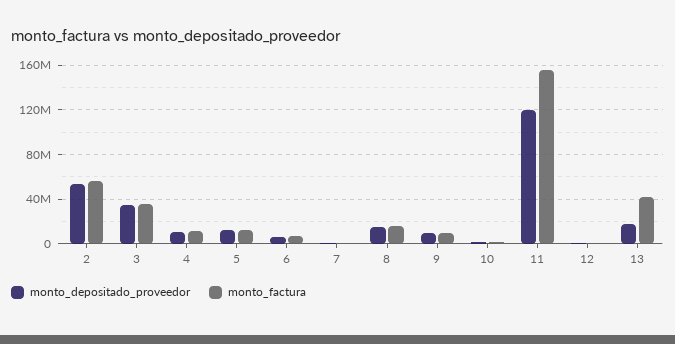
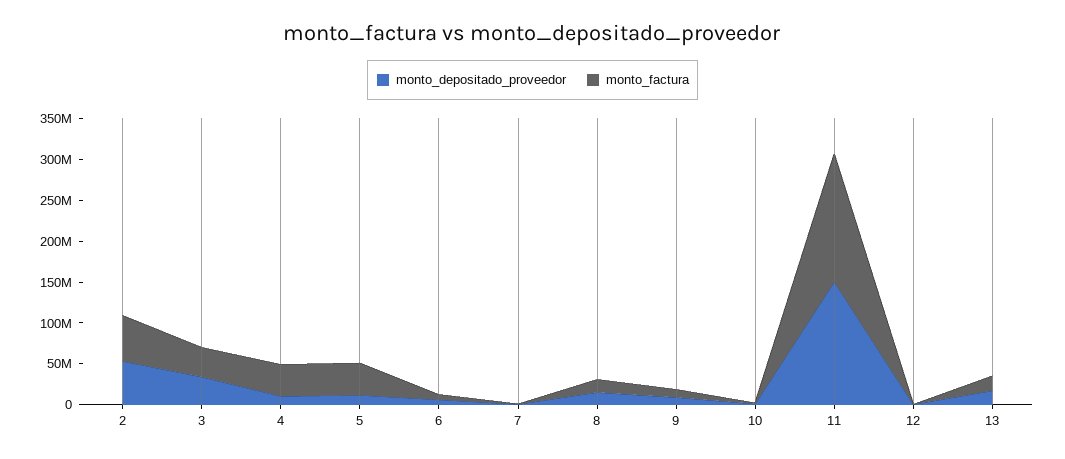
monto_factura, 4: 10000000 -> 40000000
monto_factura, 5: 10000000 -> 40000000
monto_depositado_proveedor, 11: 120000000 -> 150000000
monto_factura, 13: 40000000 -> 20000000

